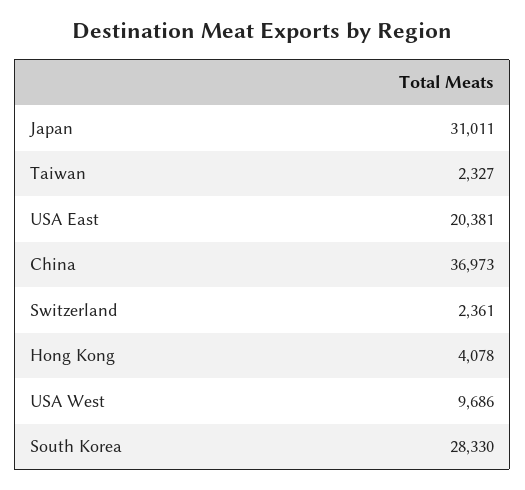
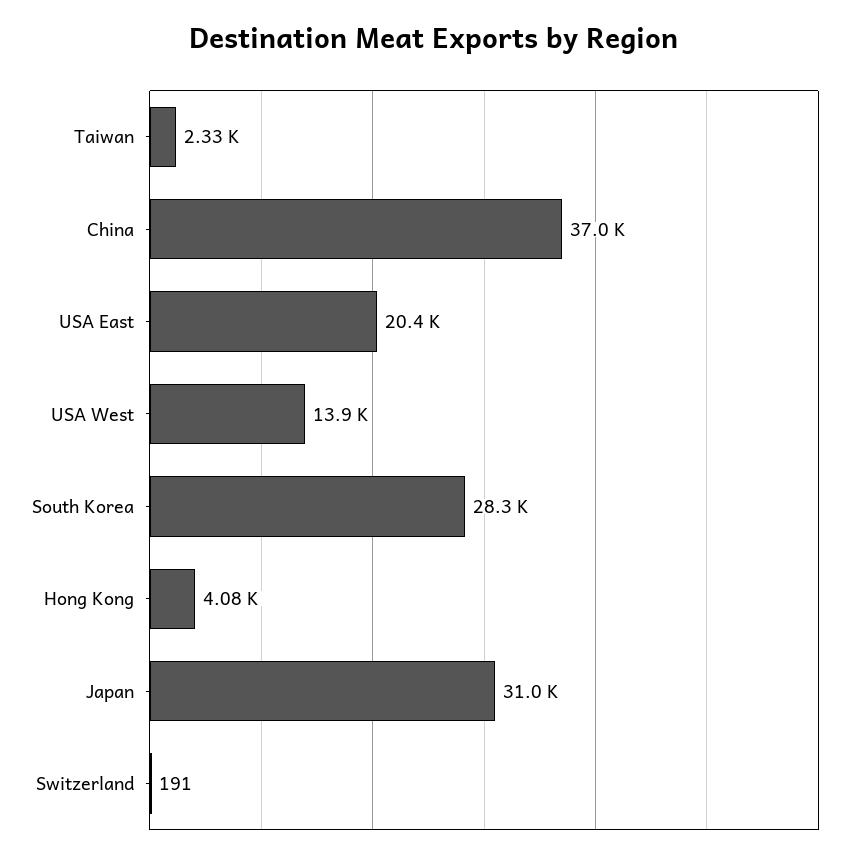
Switzerland: 2361 -> 191
USA West: 9686 -> 13900

